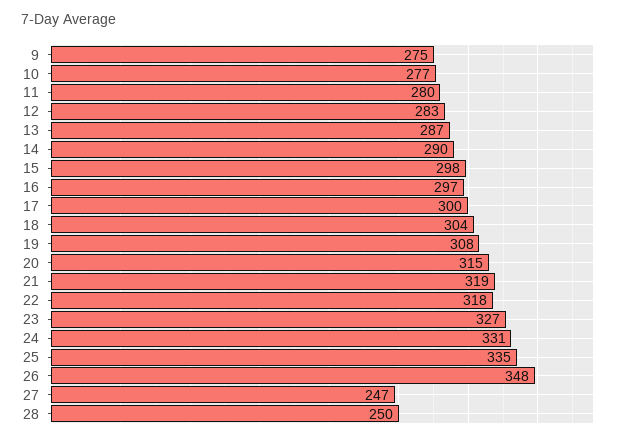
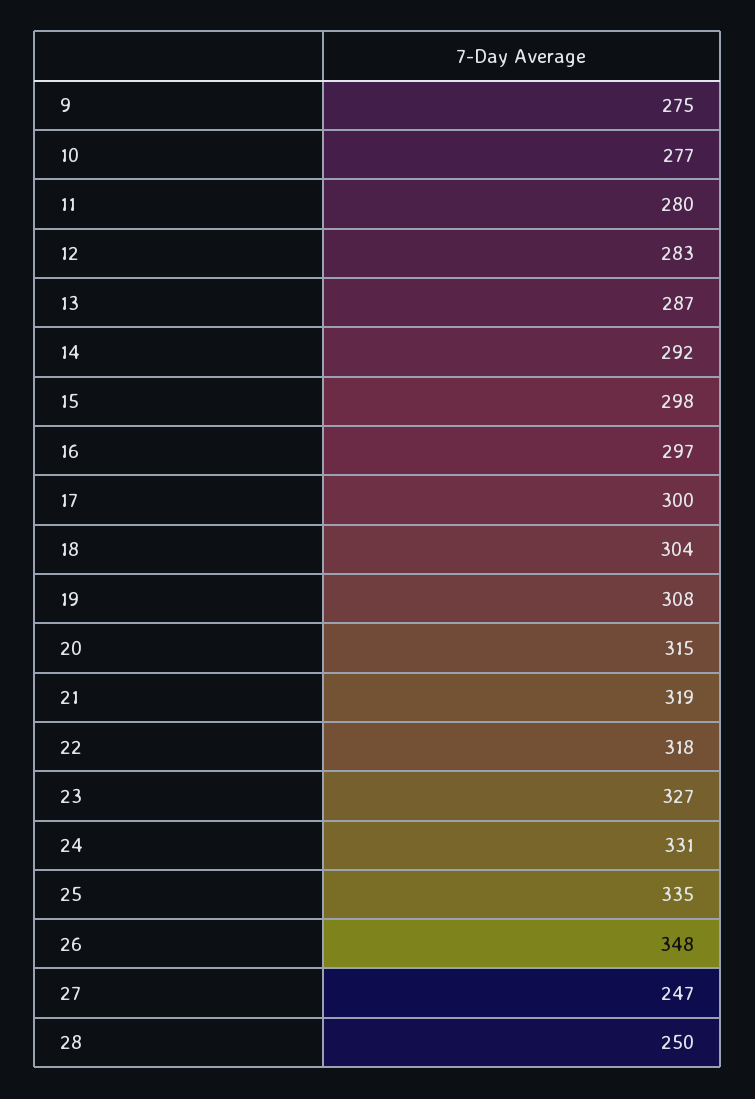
14: 290 -> 292

